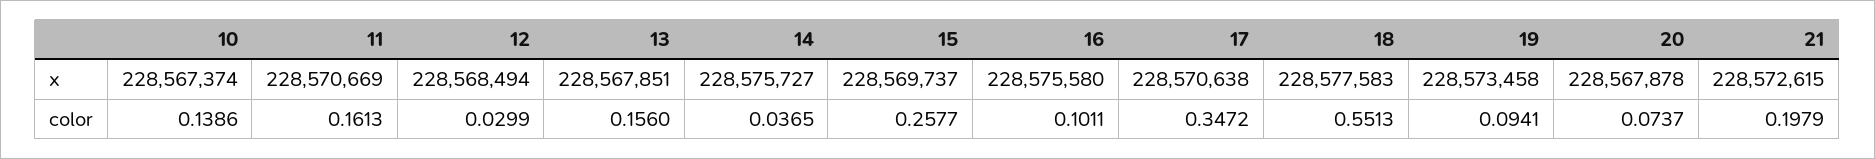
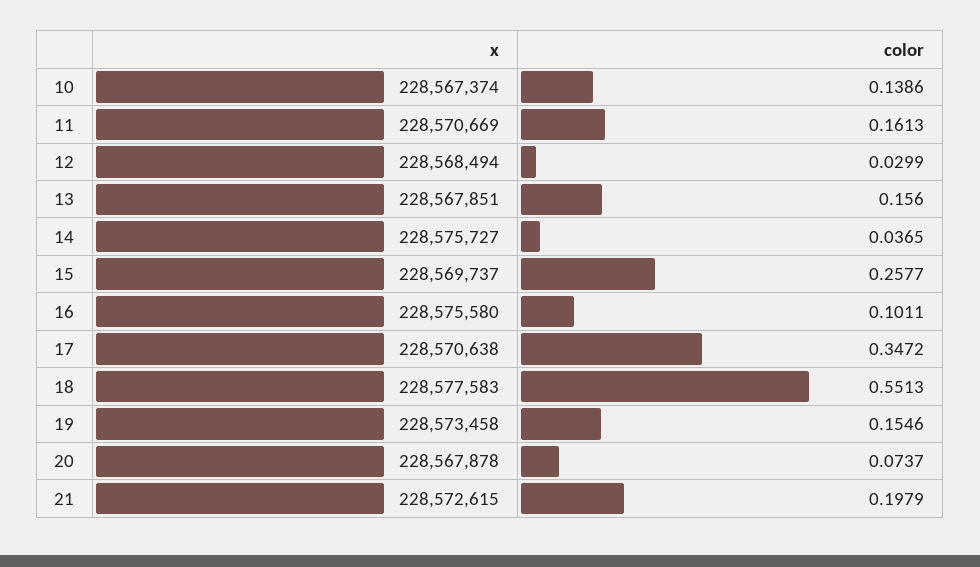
19, color: 0.0941 -> 0.1546

